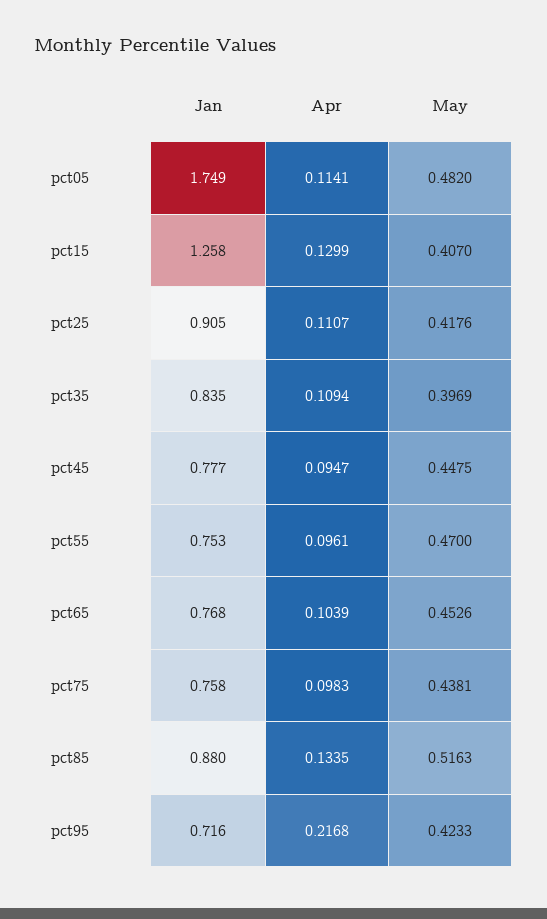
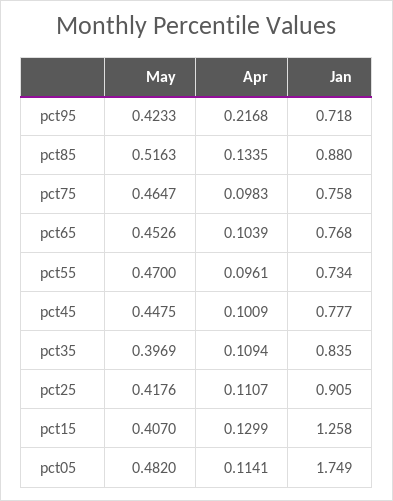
Apr, pct45: 0.0947 -> 0.1009
Jan, pct55: 0.753 -> 0.734
May, pct75: 0.4381 -> 0.4647
Jan, pct95: 0.716 -> 0.718

